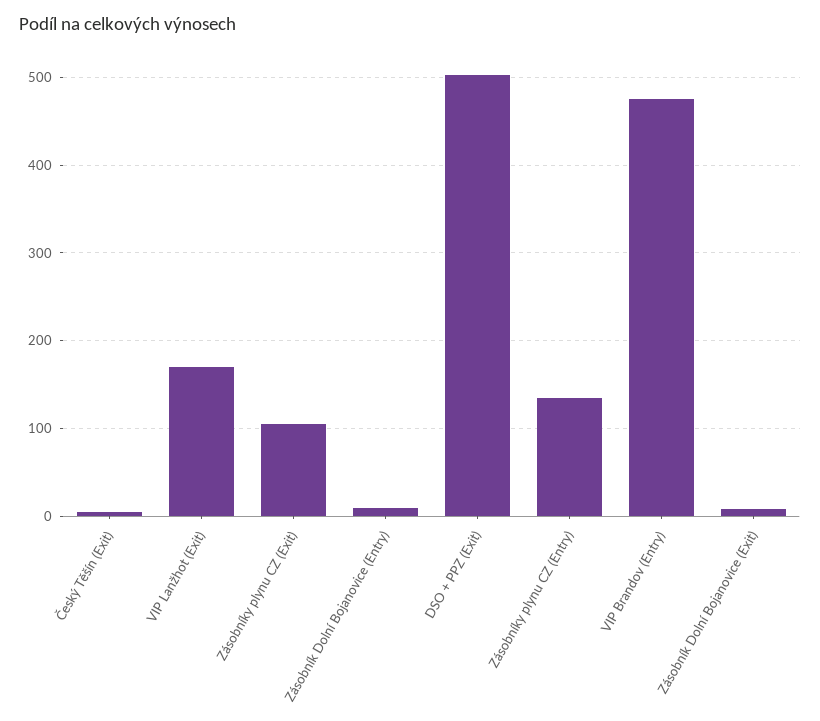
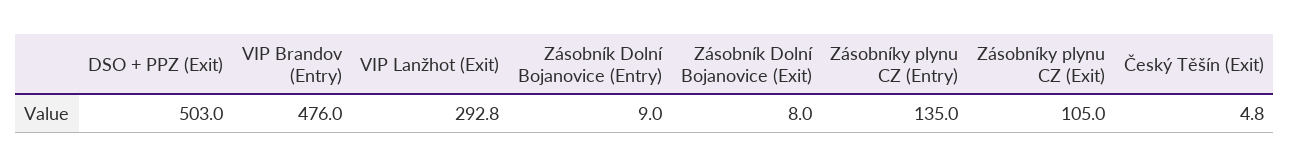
VIP Lanžhot (Exit): 170 -> 292.8

